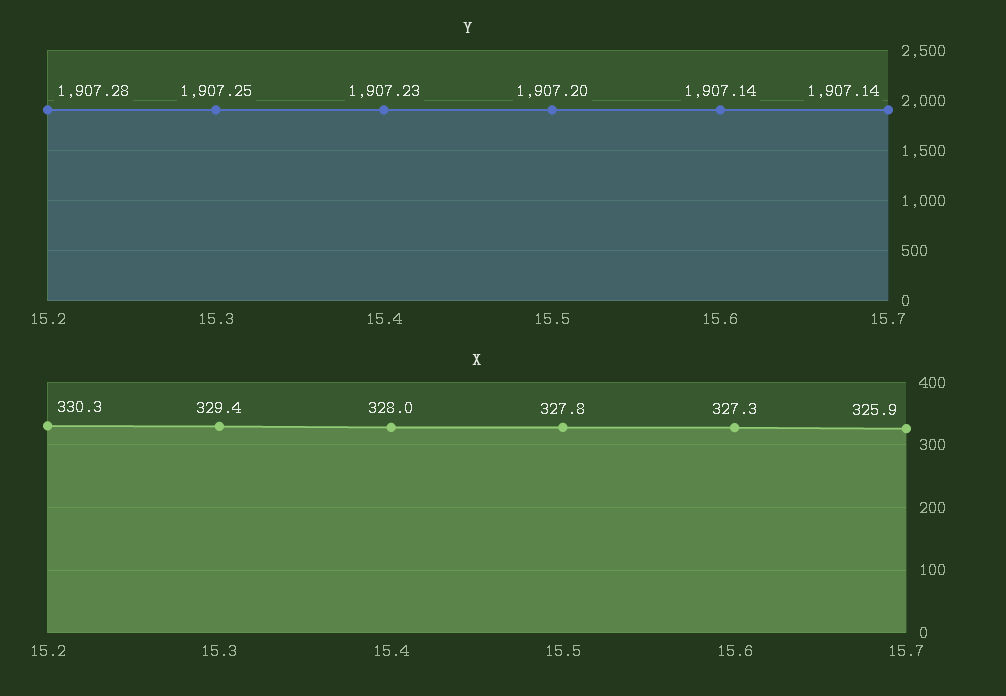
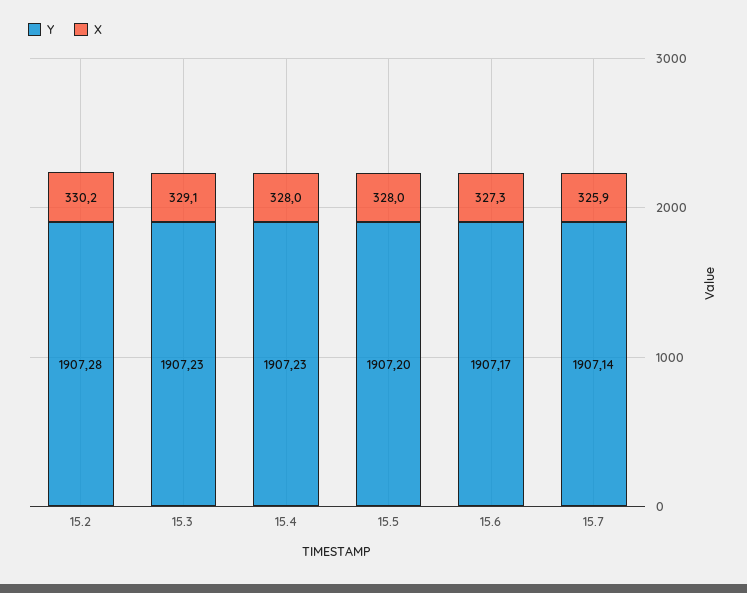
Y, 15.3: 1907.25 -> 1907.23
Y, 15.6: 1907.14 -> 1907.17
X, 15.2: 330.3 -> 330.2
X, 15.3: 329.4 -> 329.1
X, 15.5: 327.8 -> 328

